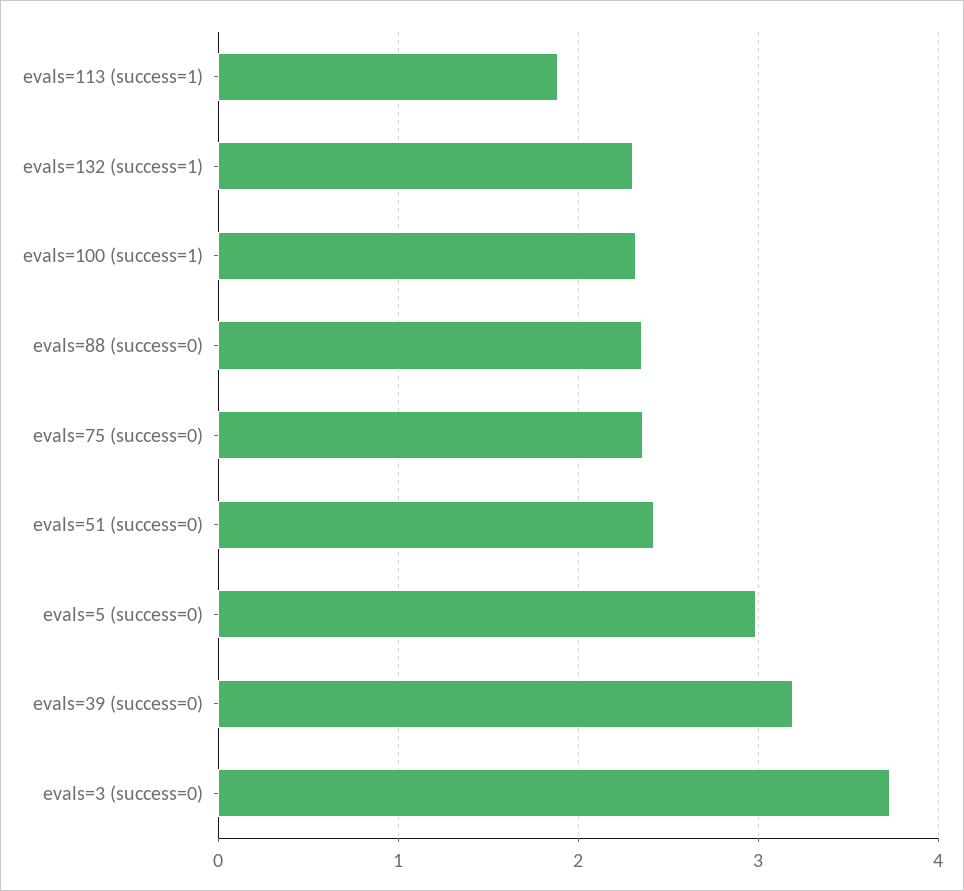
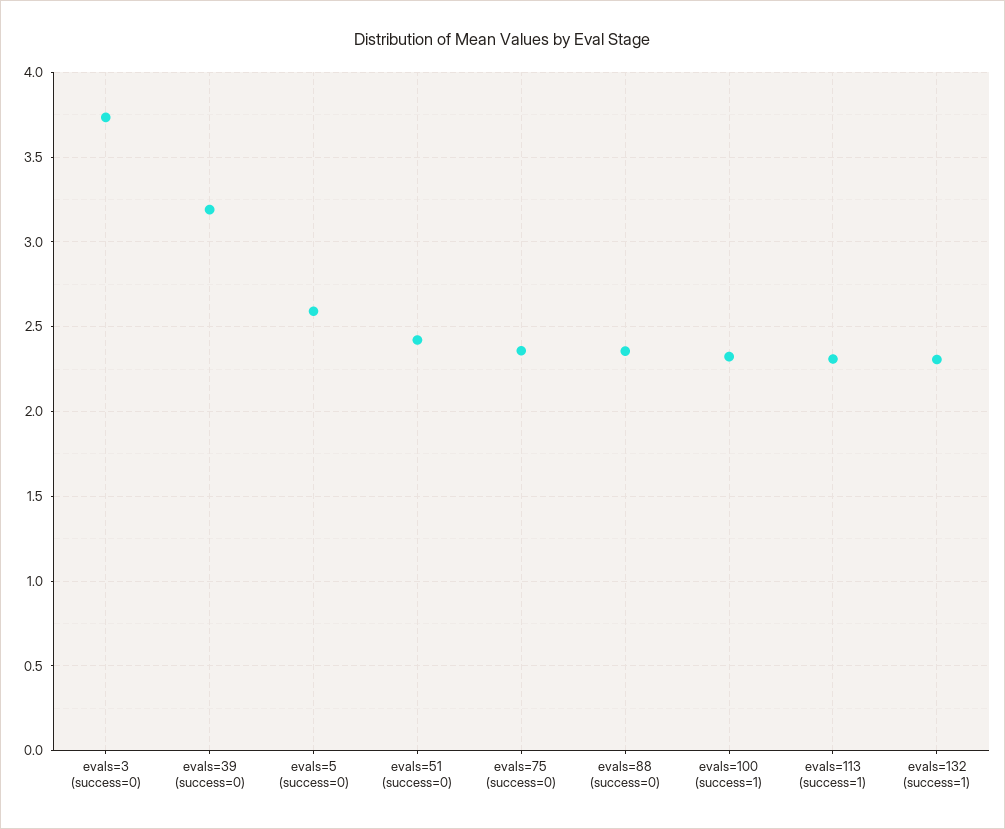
evals=113 (success=1): 1.9 -> 2.3
evals=5 (success=0): 3 -> 2.6

